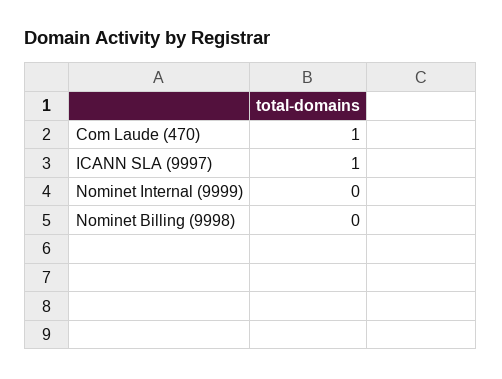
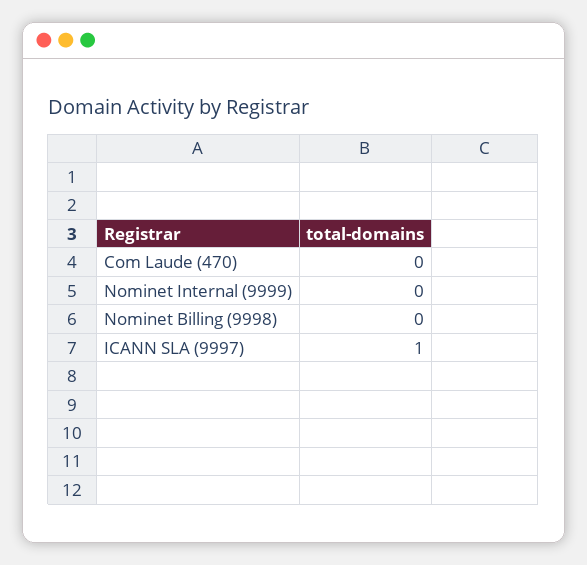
Com Laude (470): 1 -> 0

